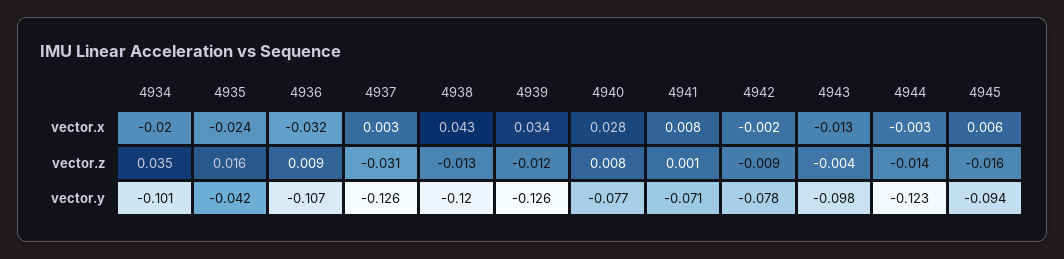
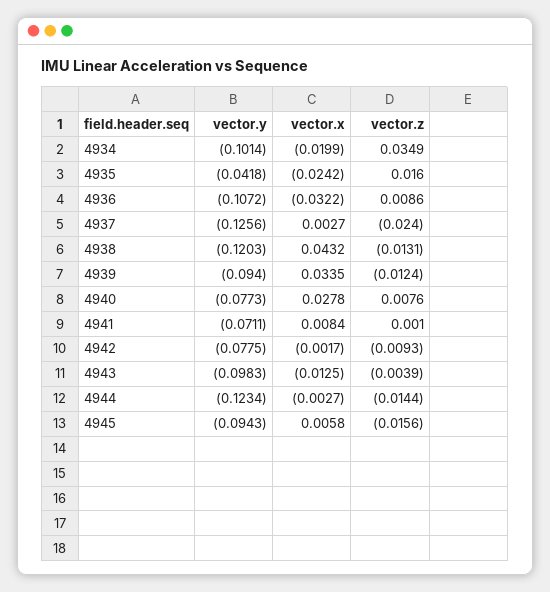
4937, vector.z: -0.031 -> -0.024
4939, vector.y: -0.126 -> -0.094

